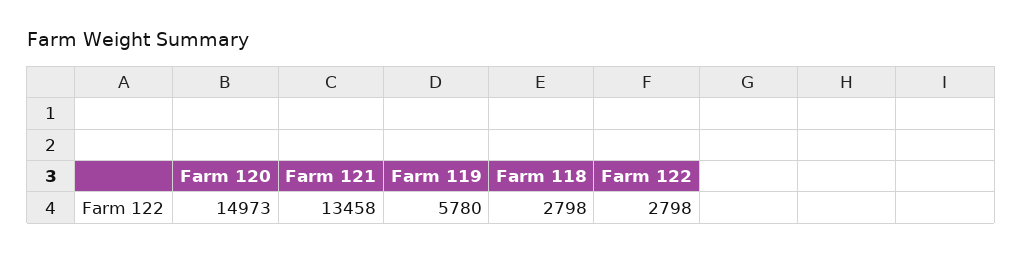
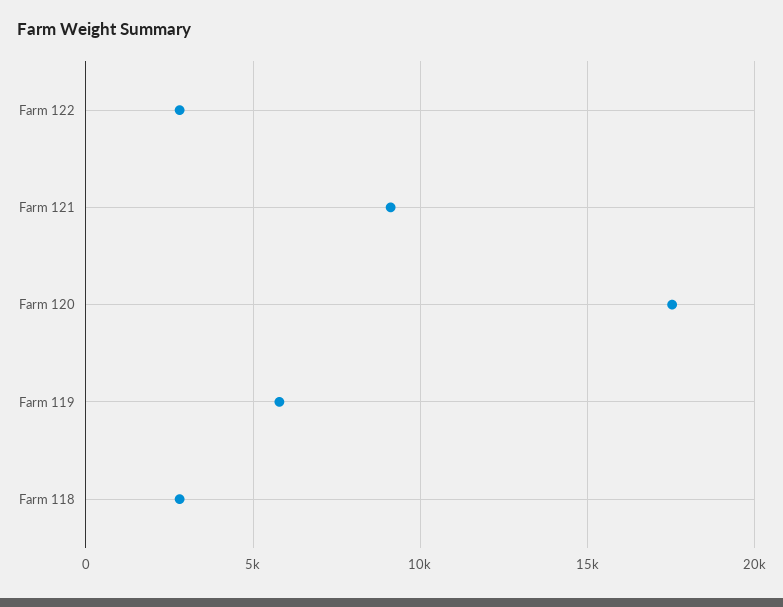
Farm 120: 14973 -> 17500
Farm 121: 13458 -> 9000

